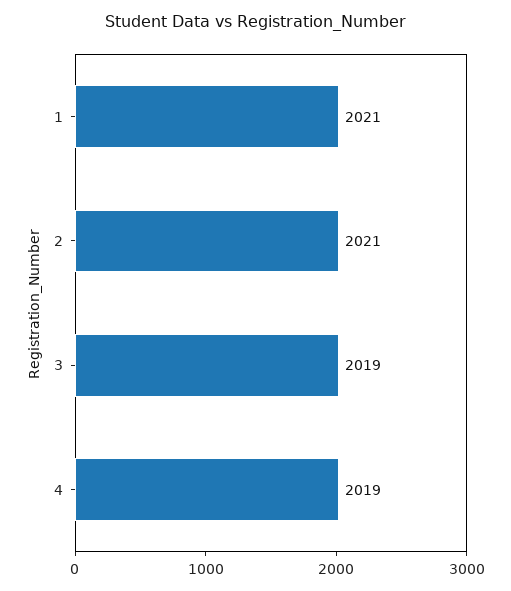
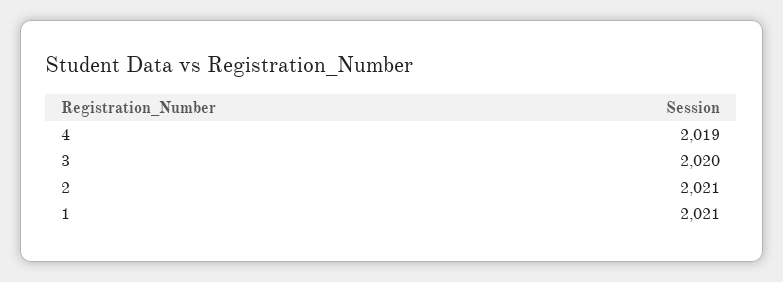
3: 2019 -> 2020

